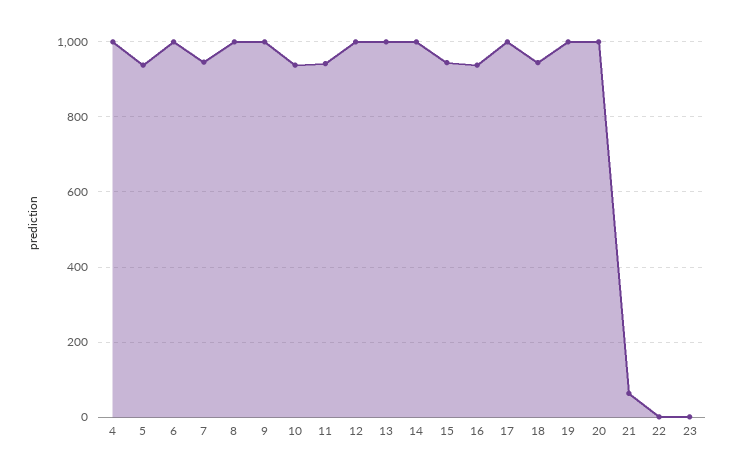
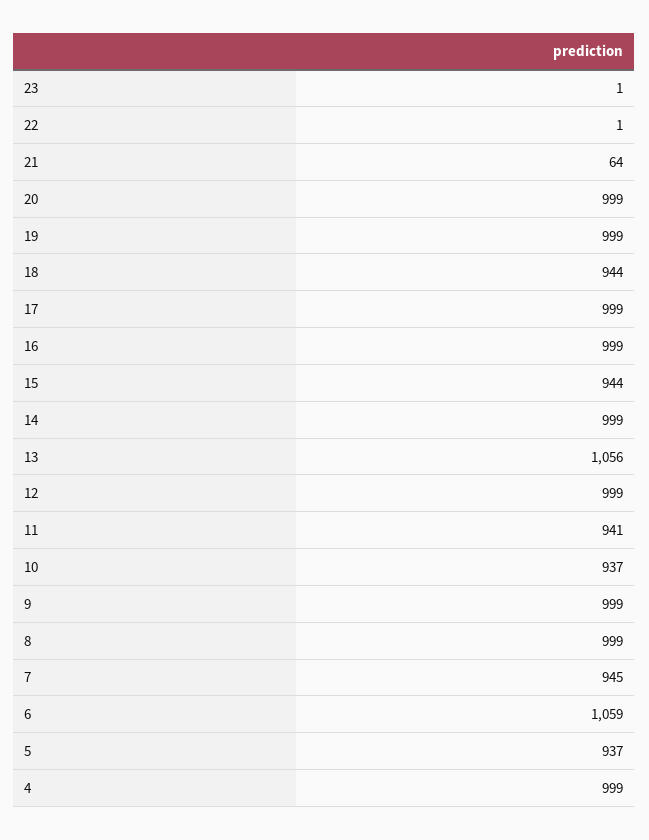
6: 1000 -> 1059
13: 1000 -> 1056
16: 940 -> 999

